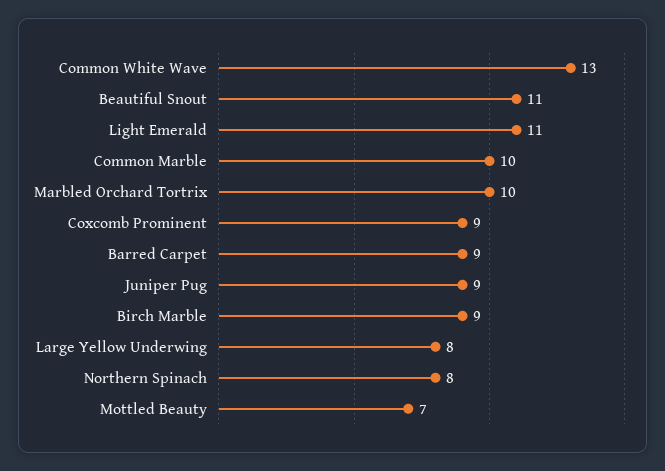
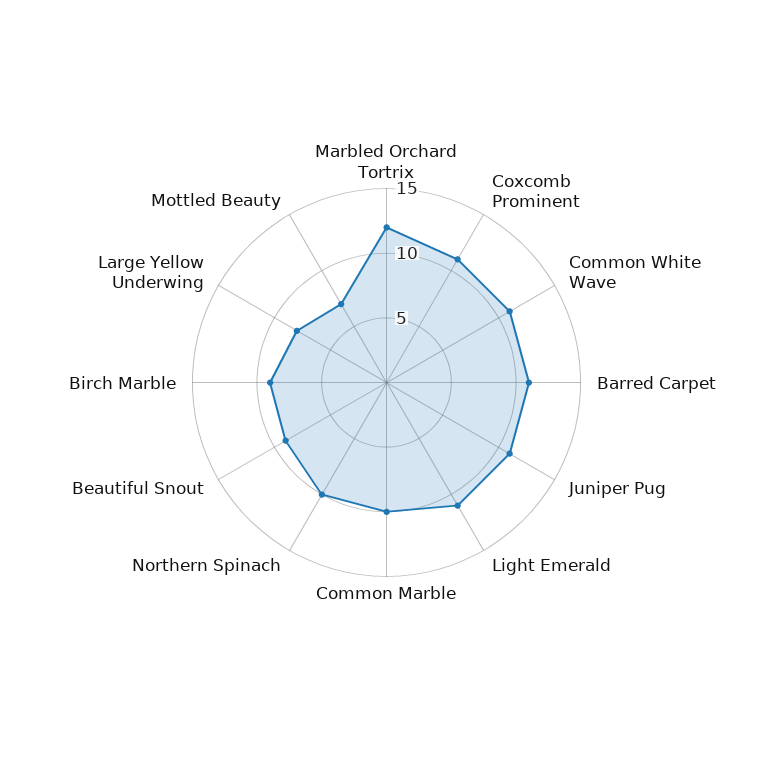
Common White Wave: 13 -> 11
Beautiful Snout: 11 -> 9
Marbled Orchard Tortrix: 10 -> 12
Coxcomb Prominent: 9 -> 11
Barred Carpet: 9 -> 11
Juniper Pug: 9 -> 11
Northern Spinach: 8 -> 10

